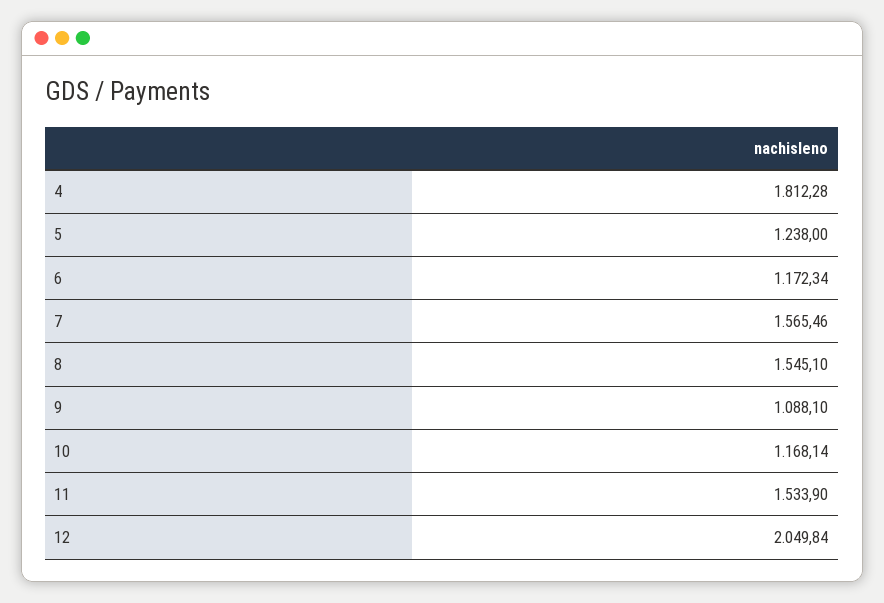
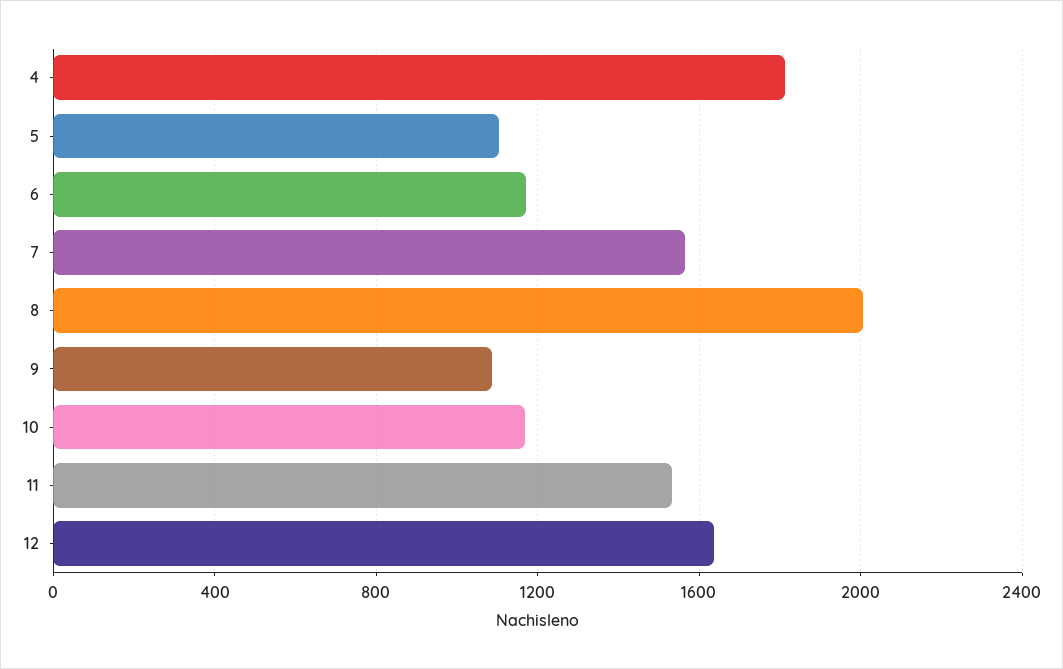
5: 1238 -> 1100
8: 1545.1 -> 2000
12: 2049.84 -> 1650

